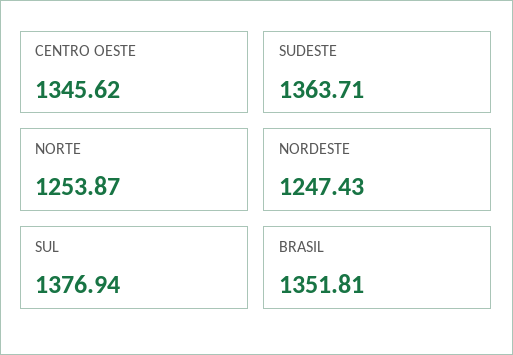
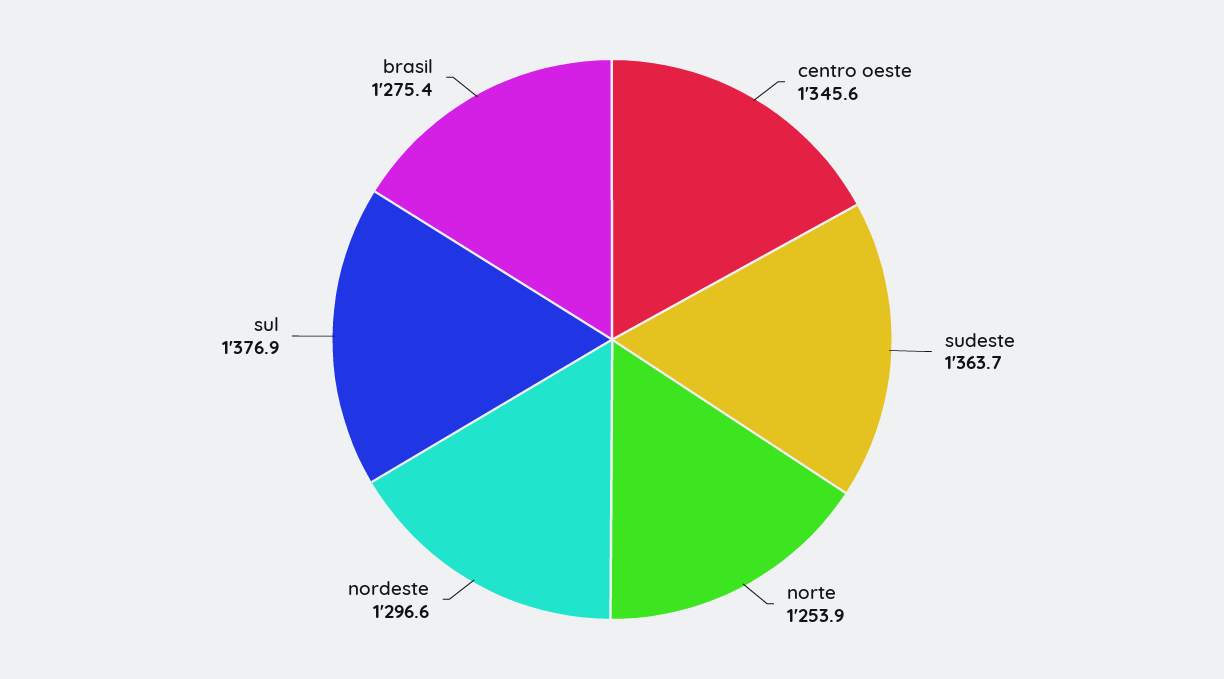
NORDESTE: 1247.43 -> 1296.6
BRASIL: 1351.81 -> 1275.4

